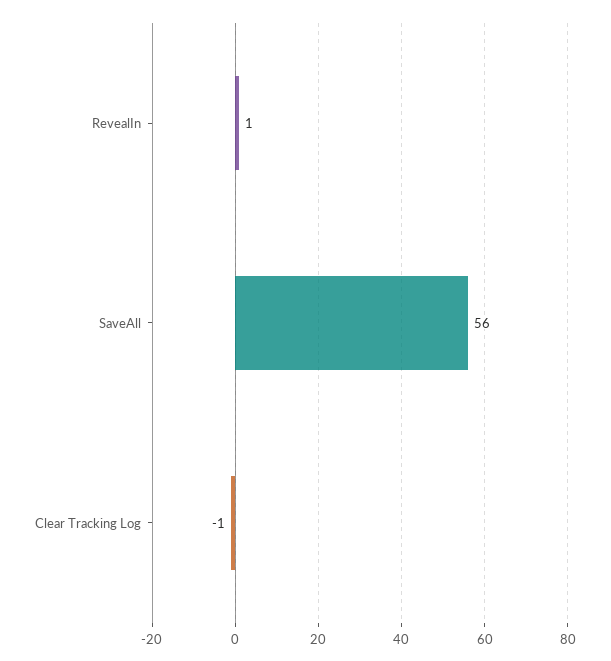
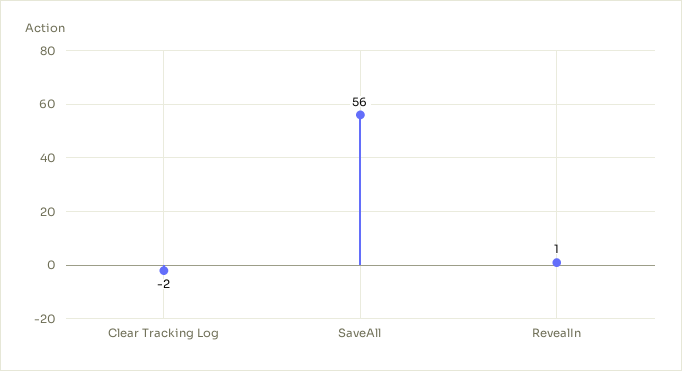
Clear Tracking Log: -1 -> -2

